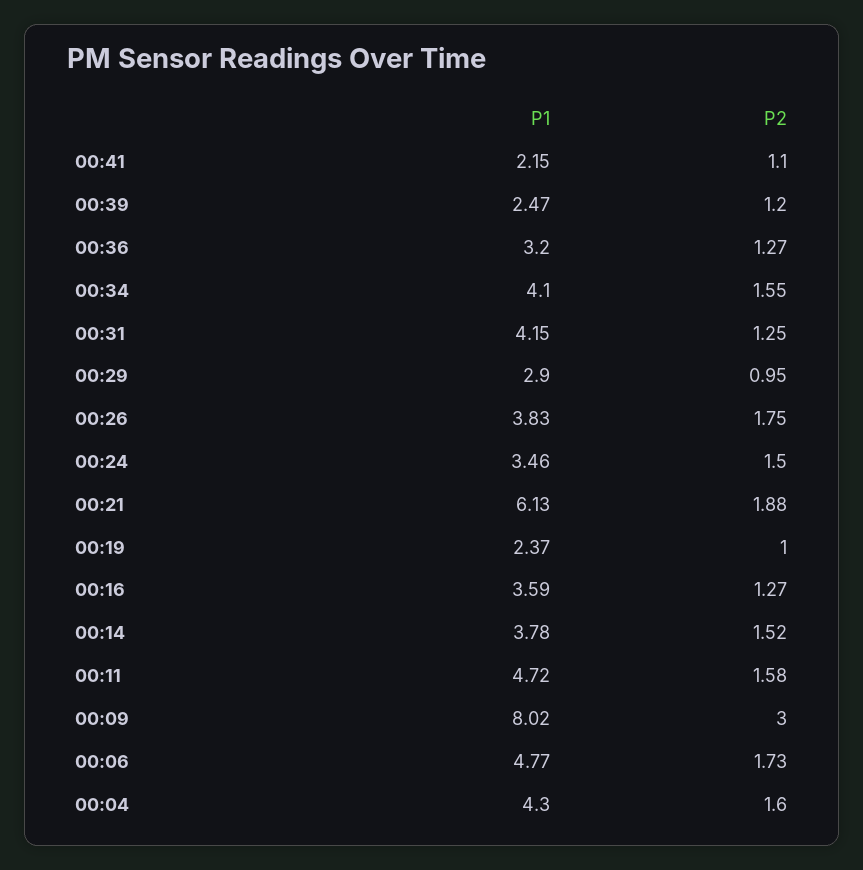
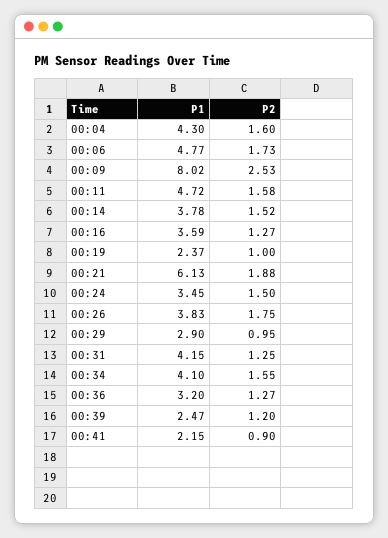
P2, 00:41: 1.1 -> 0.9
P1, 00:24: 3.46 -> 3.45
P2, 00:09: 3 -> 2.53

